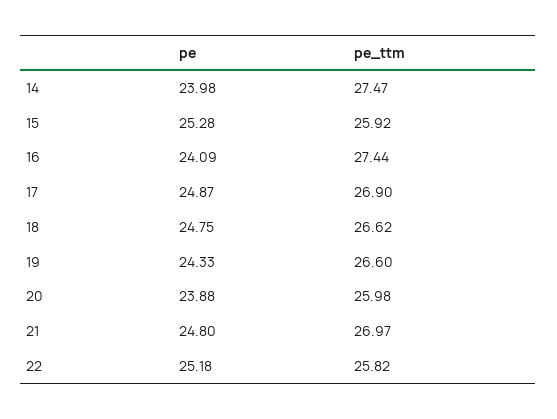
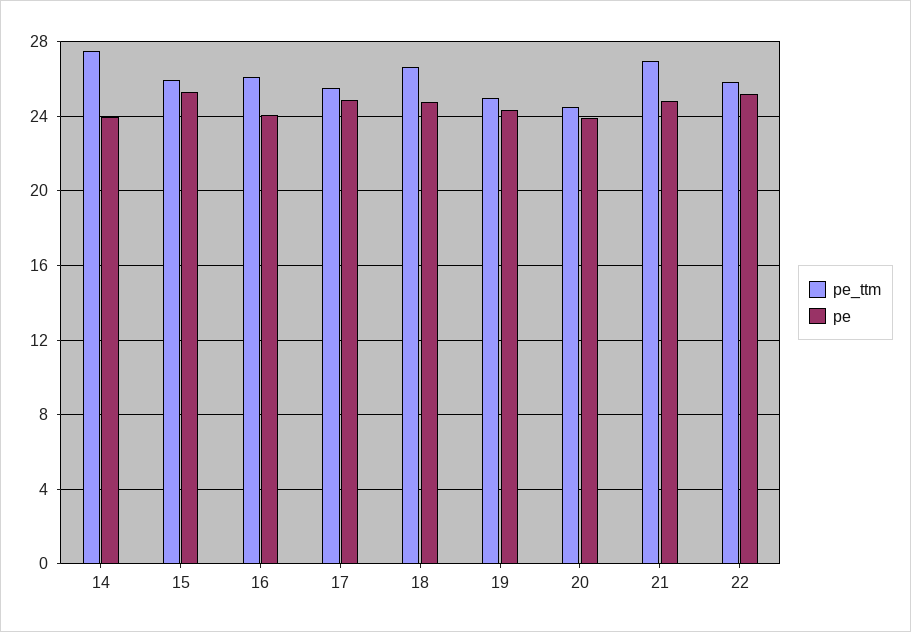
pe_ttm, 16: 27.44 -> 26
pe_ttm, 17: 26.9 -> 25.5
pe_ttm, 19: 26.6 -> 25
pe_ttm, 20: 25.98 -> 24.5

